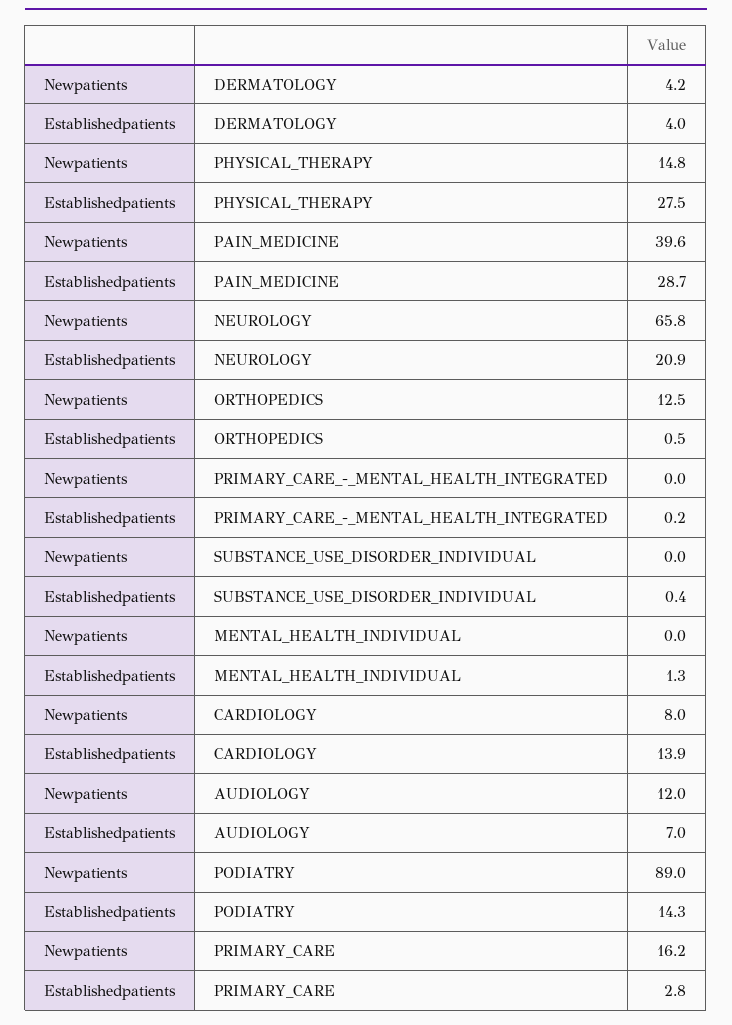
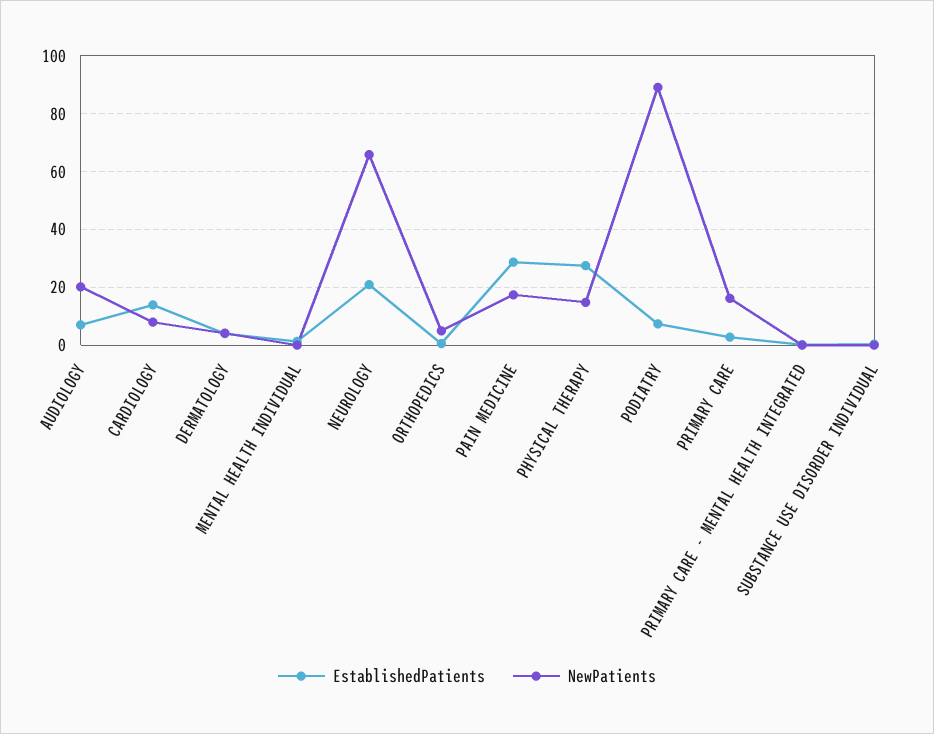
Newpatients, PAIN_MEDICINE: 39.6 -> 17.5
Newpatients, ORTHOPEDICS: 12.5 -> 5
Newpatients, AUDIOLOGY: 12 -> 20
Establishedpatients, PODIATRY: 14.3 -> 7.5

